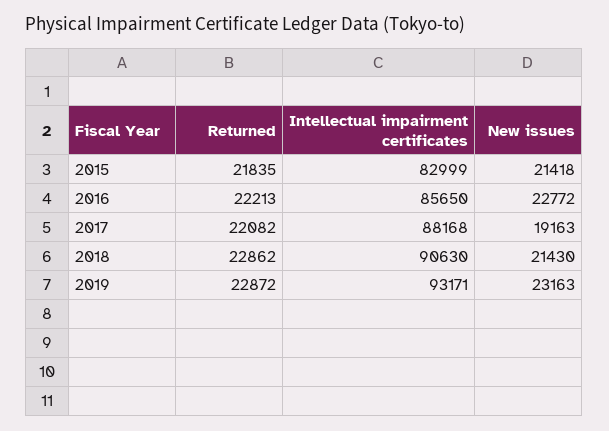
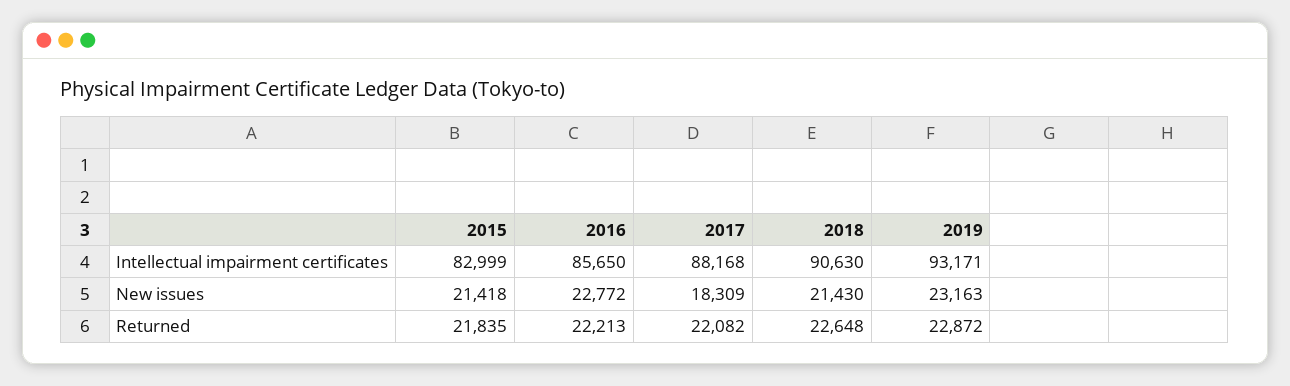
New issues, 2017: 19163 -> 18309
Returned, 2018: 22862 -> 22648

